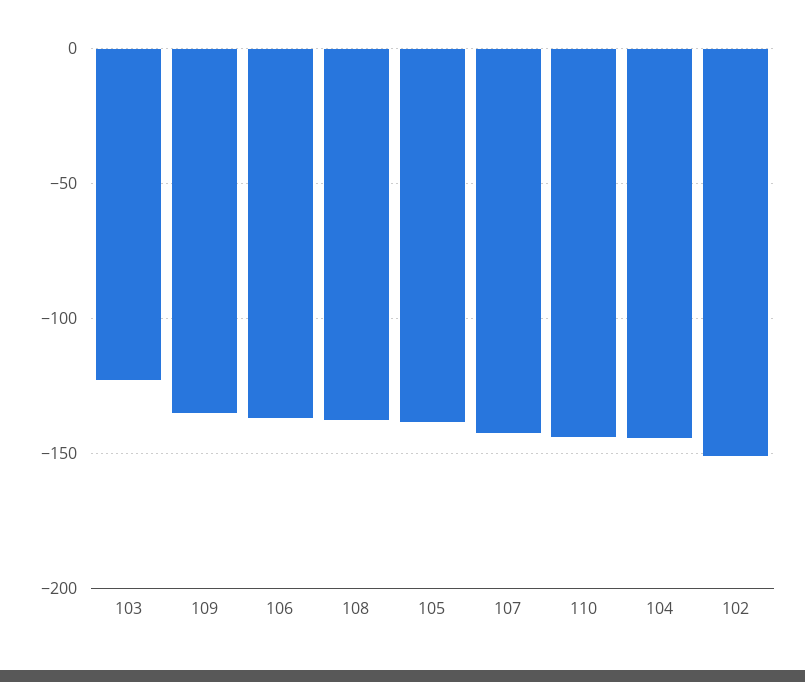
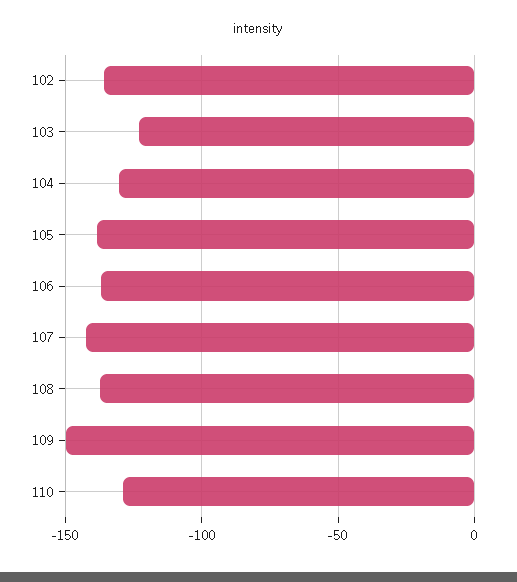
109: -135 -> -150
110: -145 -> -130
104: -145 -> -130
102: -150 -> -135

